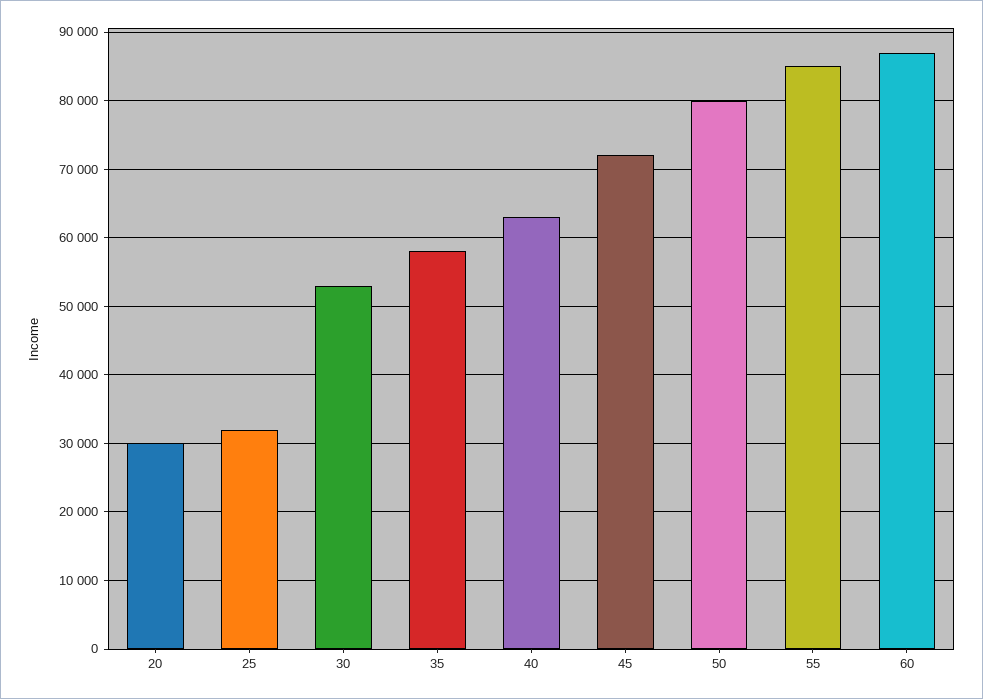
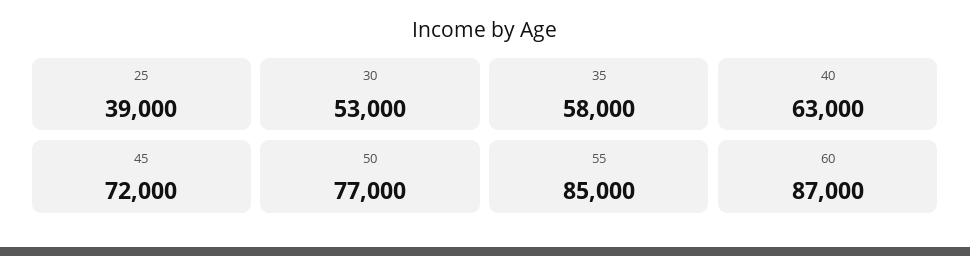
20: 30000 -> none
25: 32000 -> 39000
50: 80000 -> 77000

